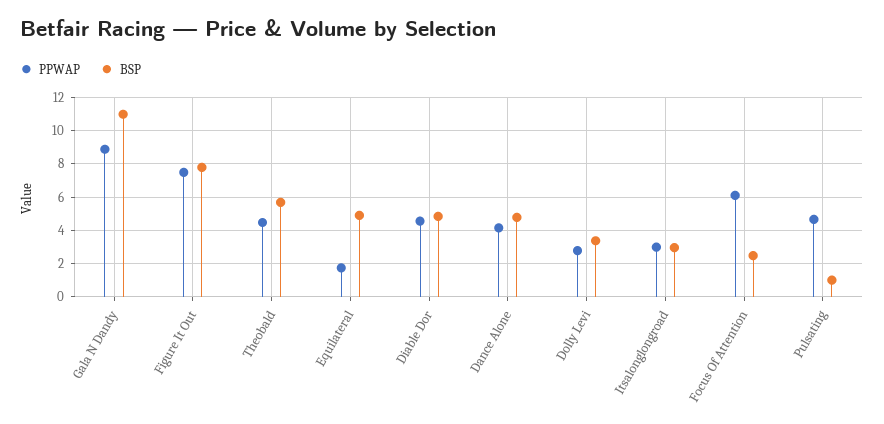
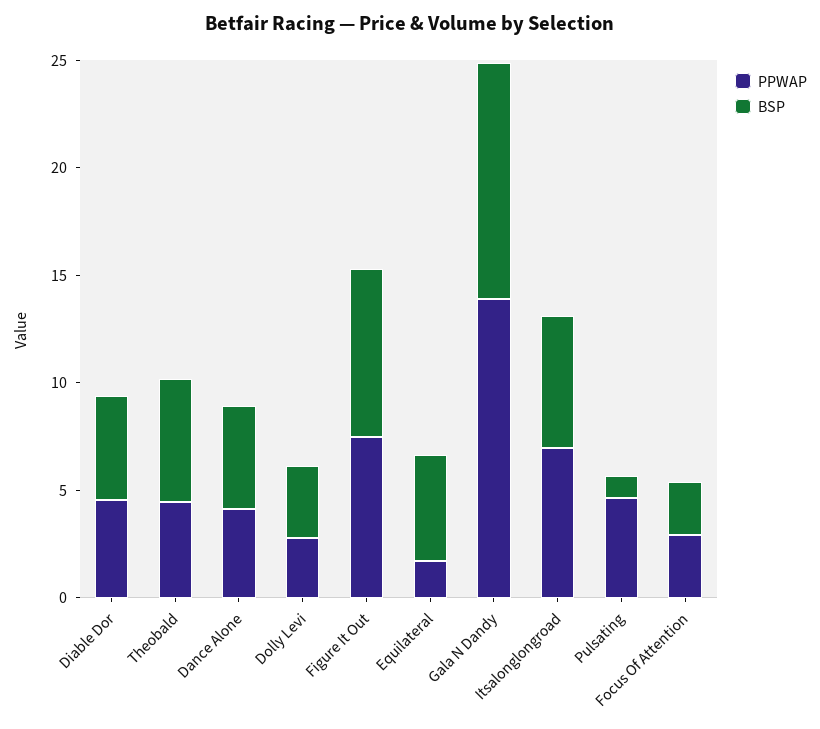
PPWAP, Gala N Dandy: 9 -> 14
PPWAP, Itsalonglongroad: 3 -> 7
BSP, Itsalonglongroad: 3 -> 6
PPWAP, Focus Of Attention: 6 -> 3

